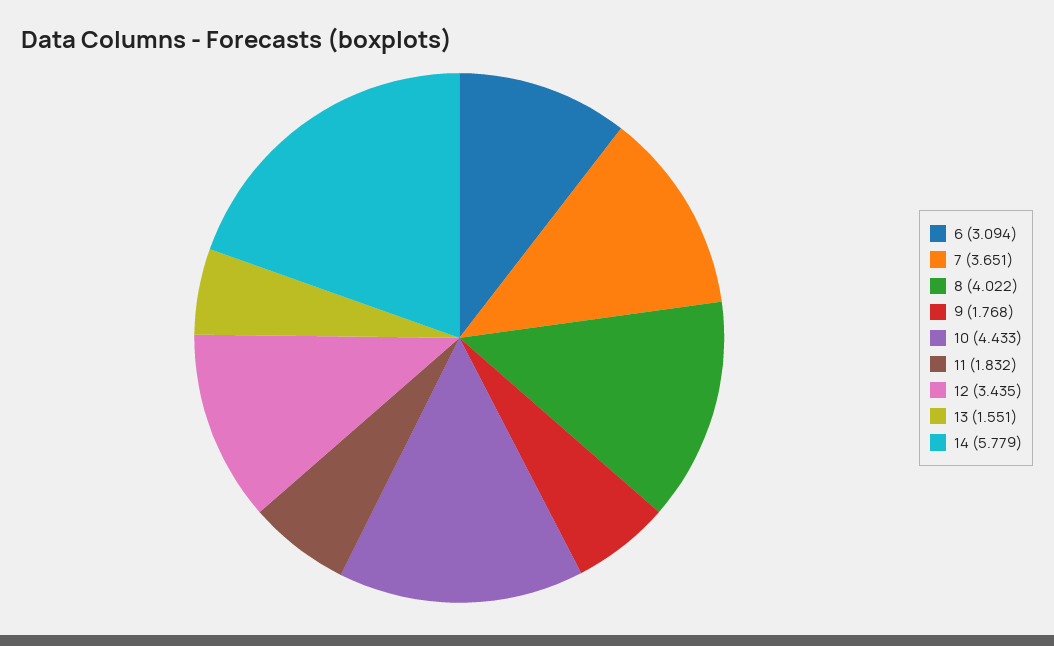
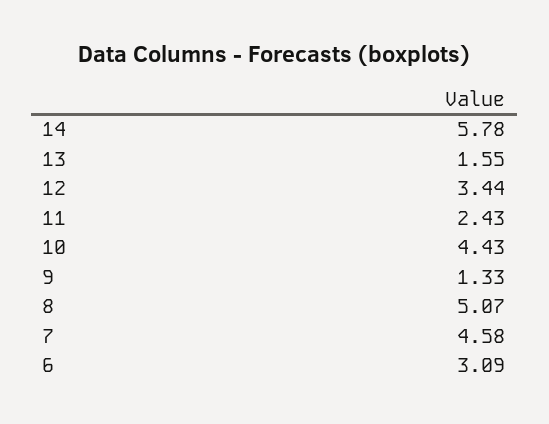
7: 3.651 -> 4.58
8: 4.022 -> 5.07
9: 1.768 -> 1.33
11: 1.832 -> 2.43

